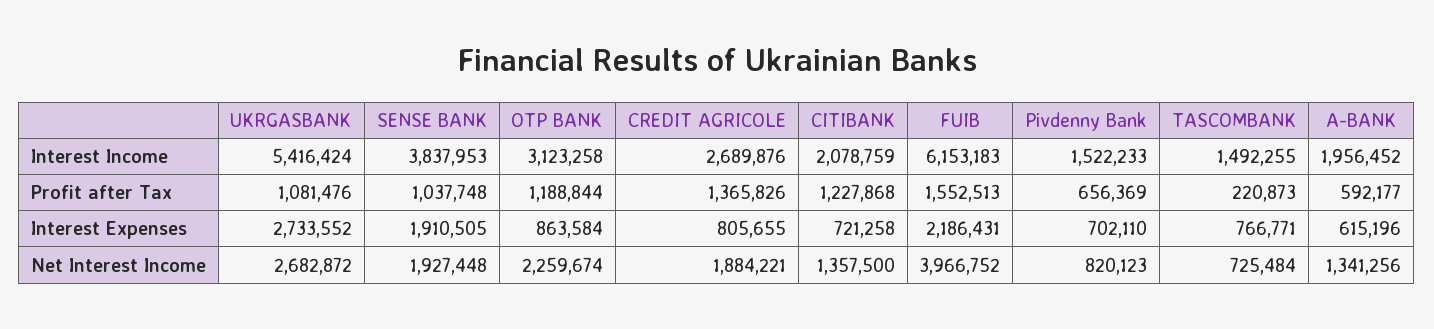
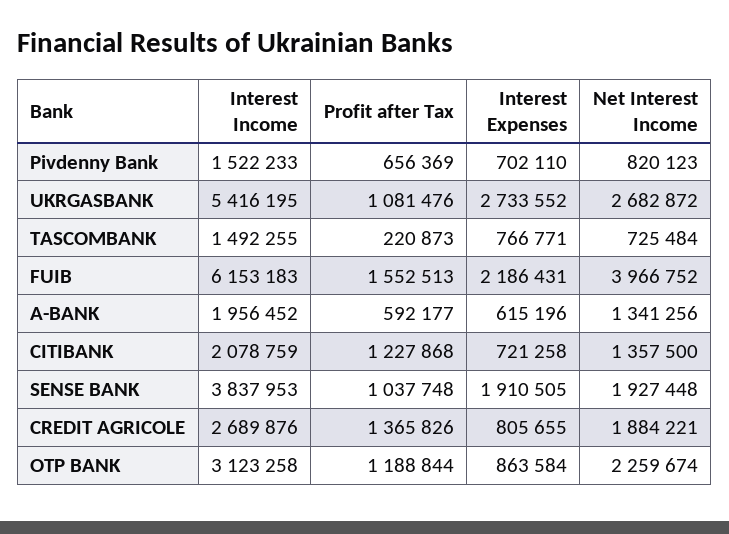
UKRGASBANK, Interest Income: 5416424 -> 5416195

